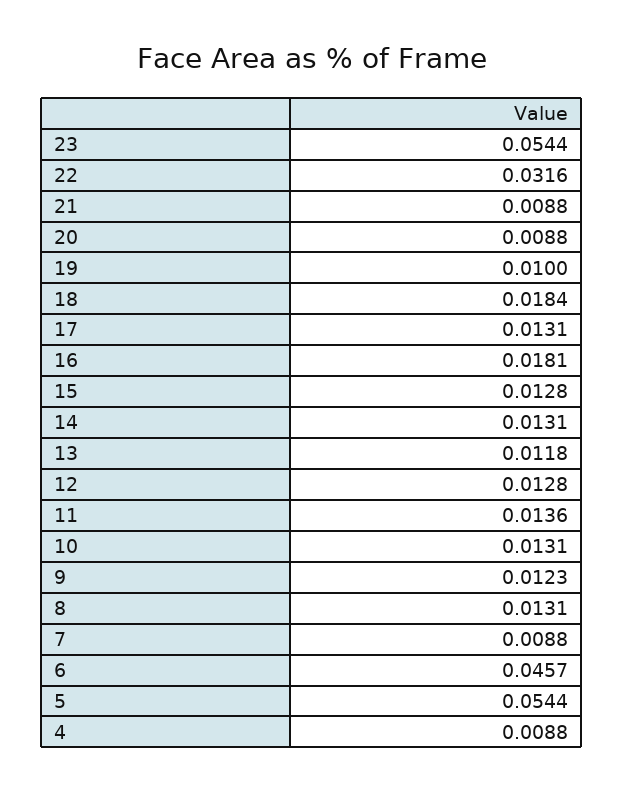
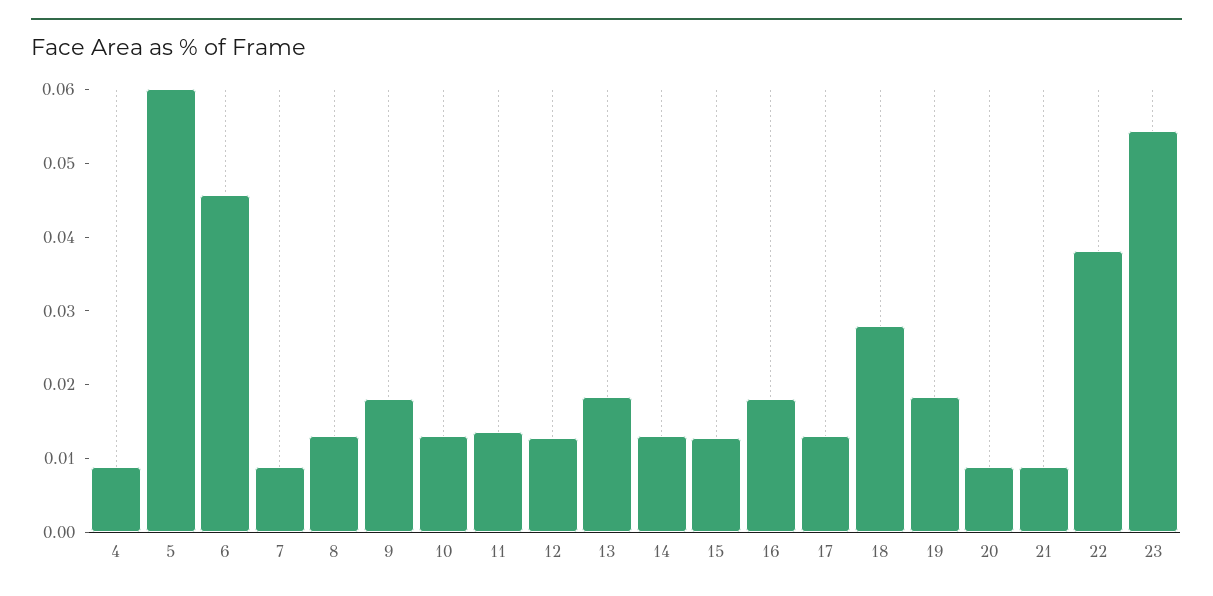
22: 0.0316 -> 0.038
19: 0.01 -> 0.018
18: 0.0184 -> 0.028
13: 0.0118 -> 0.018
9: 0.0123 -> 0.018
5: 0.0544 -> 0.06

